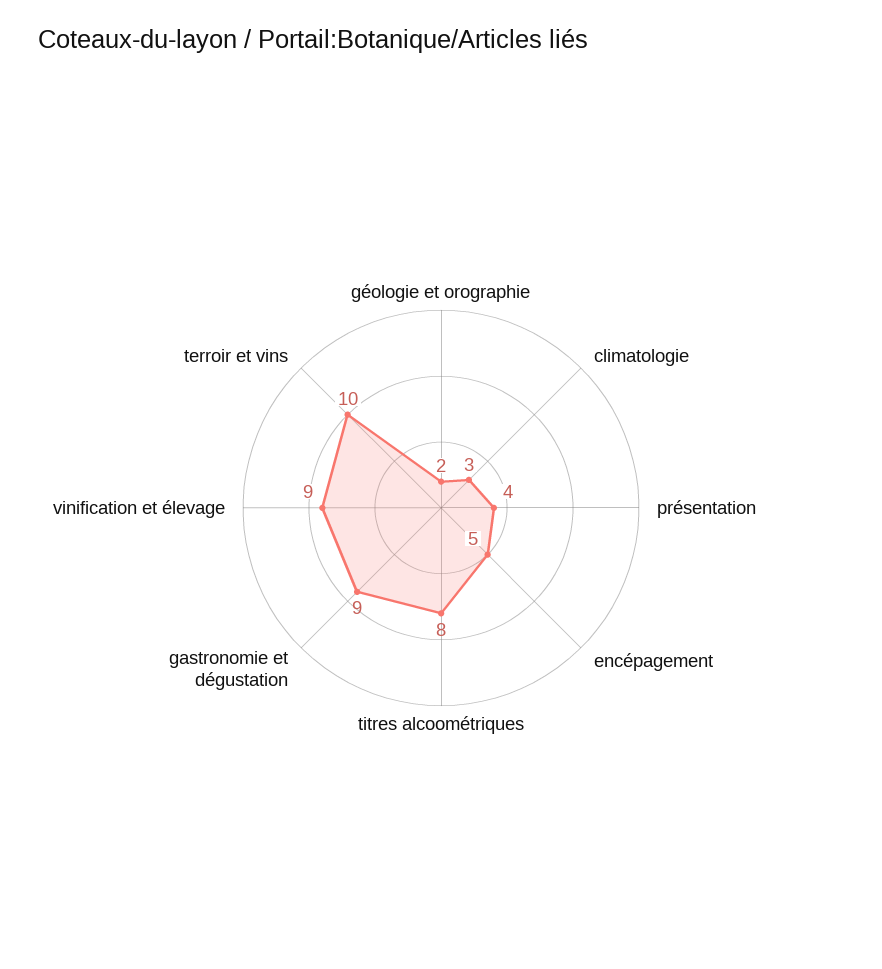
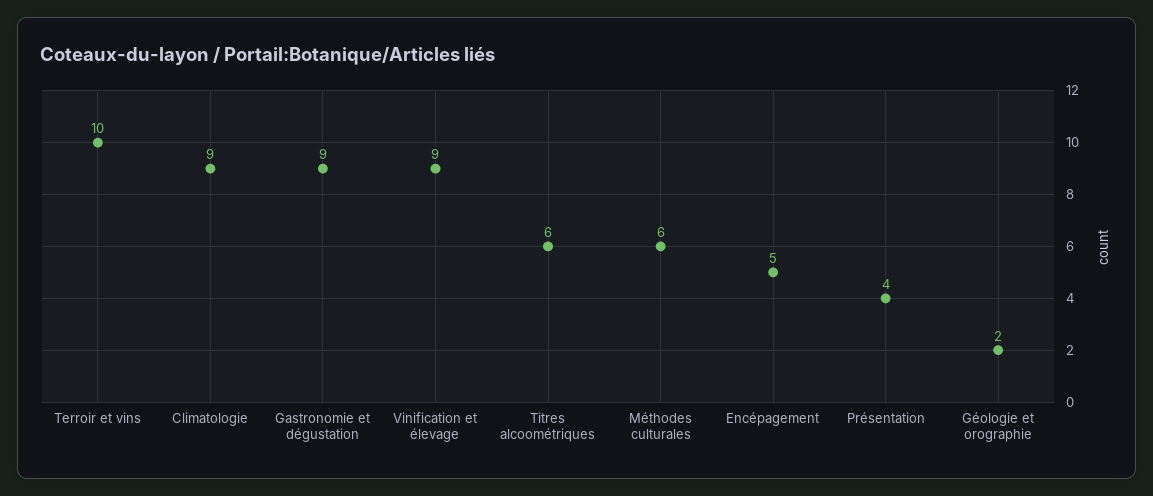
climatologie: 3 -> 9
titres alcoométriques: 8 -> 6
Méthodes culturales: none -> 6

